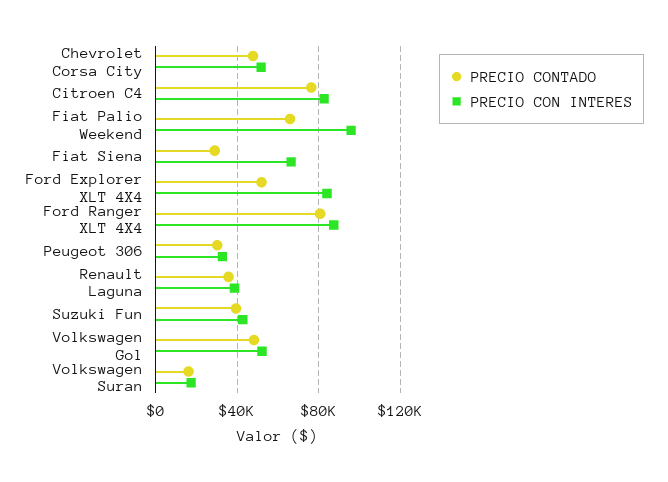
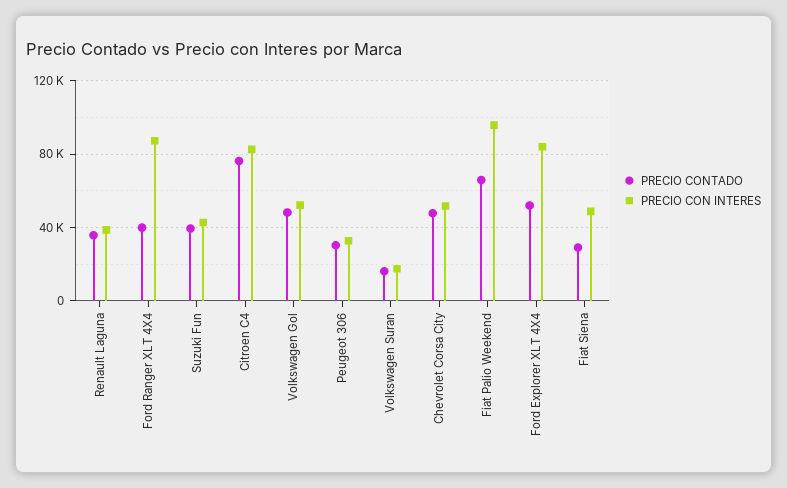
PRECIO CON INTERES, Fiat Siena: 65000 -> 50000
PRECIO CONTADO, Ford Ranger XLT 4X4: 80000 -> 40000

